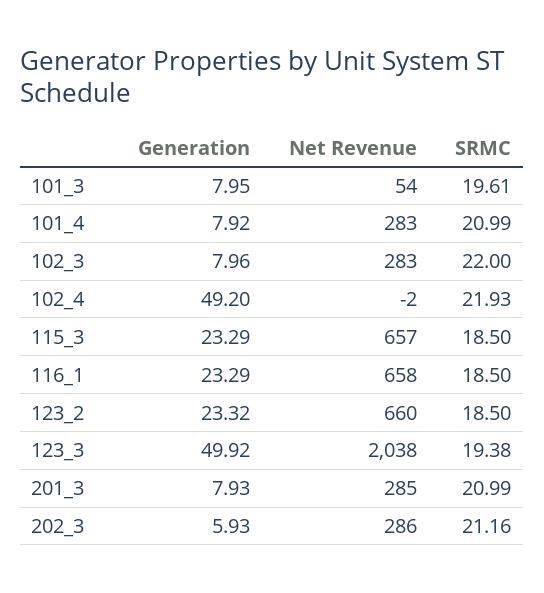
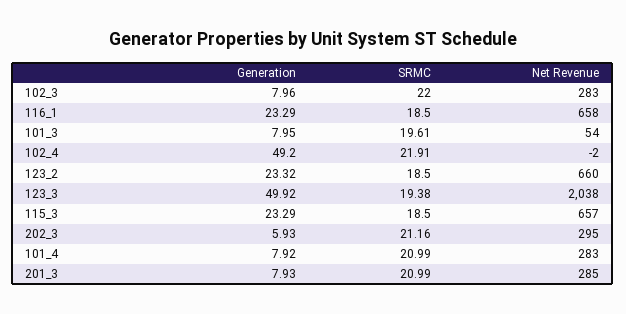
SRMC, 102_4: 21.93 -> 21.91
Net Revenue, 202_3: 286 -> 295

